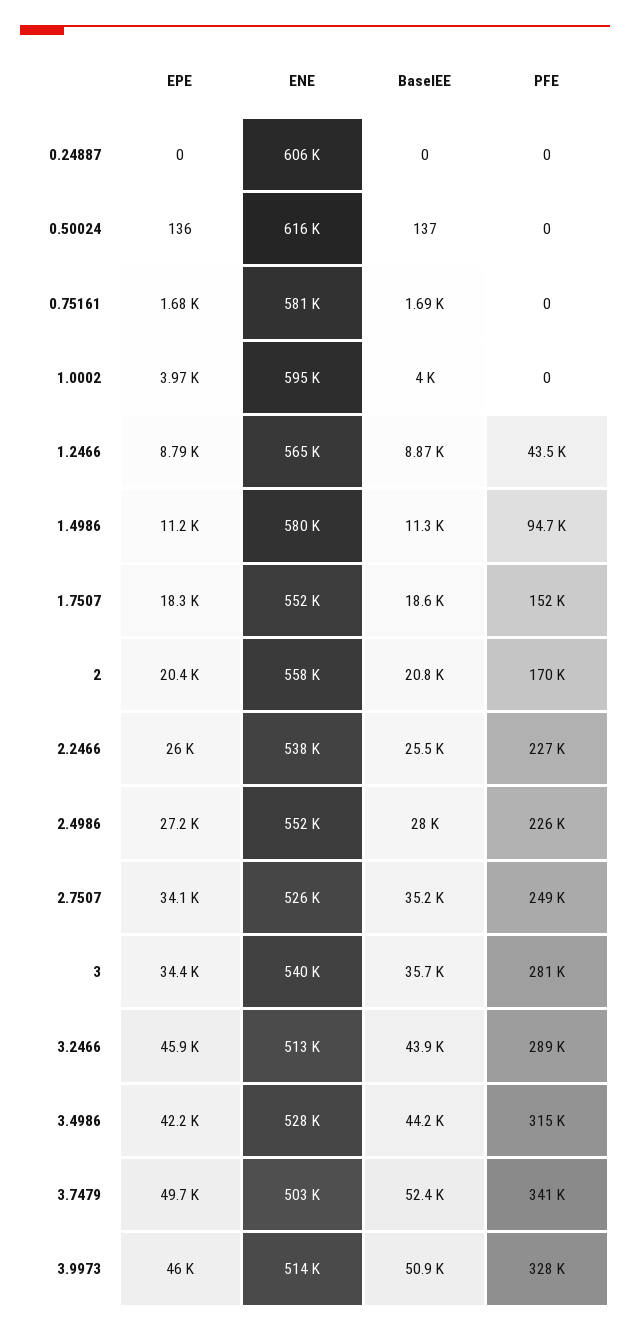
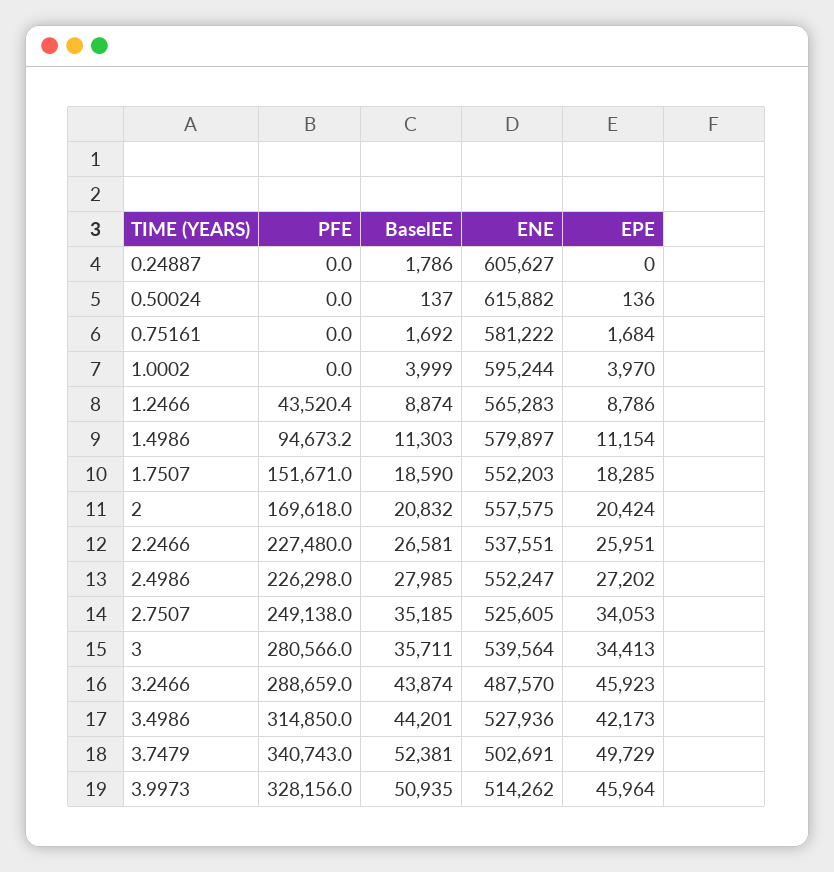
BaselEE, 0.24887: 0 -> 1786
BaselEE, 2.2466: 25500 -> 26581
ENE, 3.2466: 513000 -> 487570

